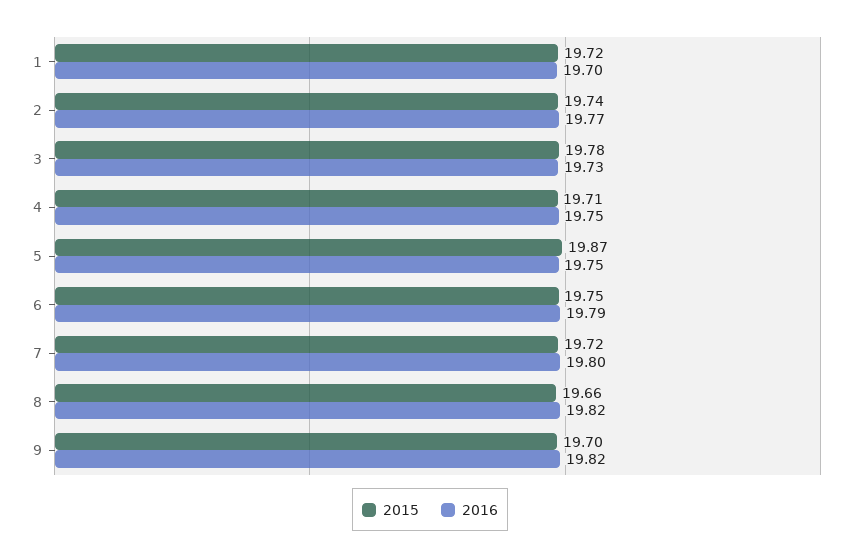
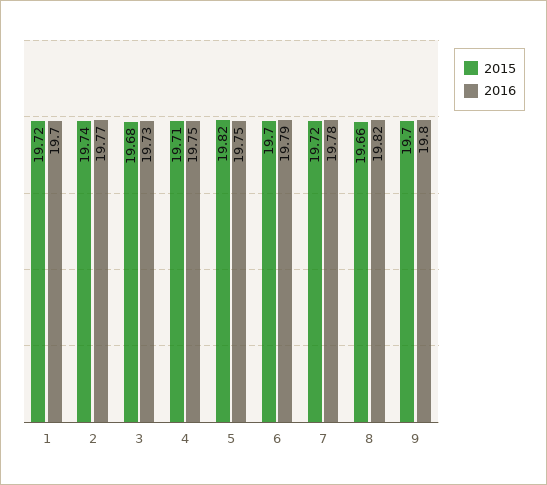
2015, 3: 19.78 -> 19.68
2015, 5: 19.87 -> 19.82
2015, 6: 19.75 -> 19.7
2016, 7: 19.8 -> 19.78
2016, 9: 19.82 -> 19.8

